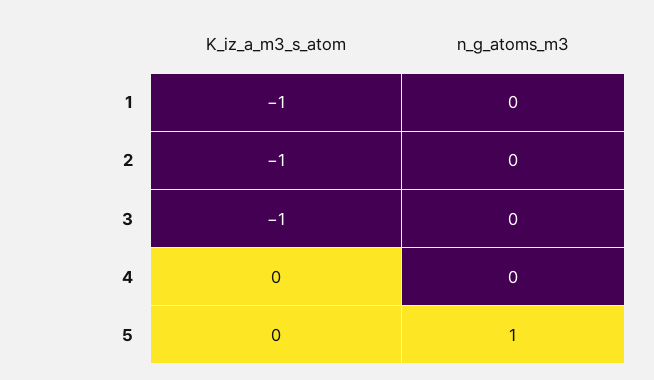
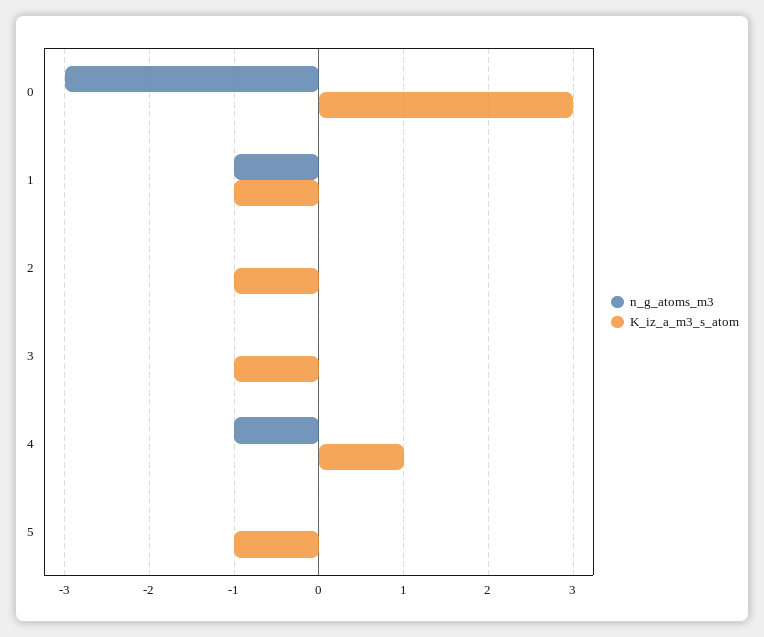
n_g_atoms_m3, 1: 0 -> -1
K_iz_a_m3_s_atom, 4: 0 -> 1
n_g_atoms_m3, 4: 0 -> -1
K_iz_a_m3_s_atom, 5: 0 -> -1
n_g_atoms_m3, 5: 1 -> 0
n_g_atoms_m3, 0: none -> -3
K_iz_a_m3_s_atom, 0: none -> 3

